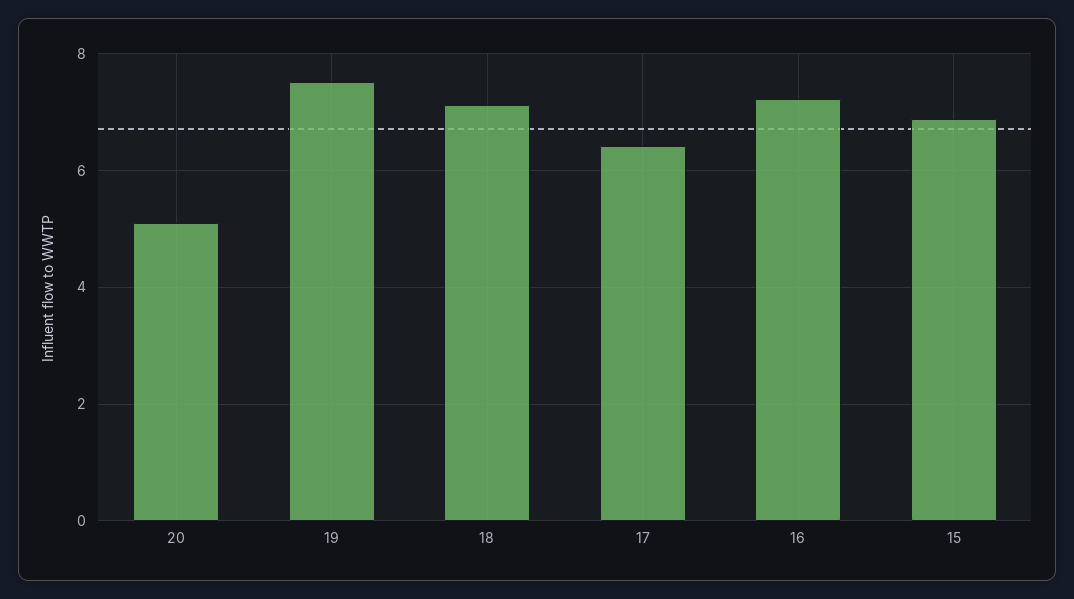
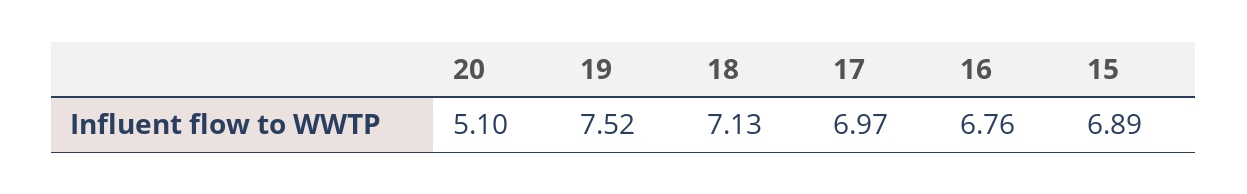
17: 6.4 -> 6.97
16: 7.2 -> 6.76

